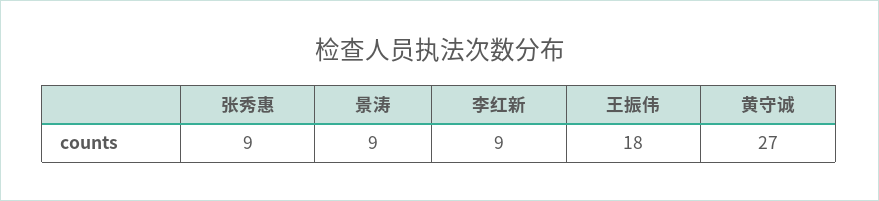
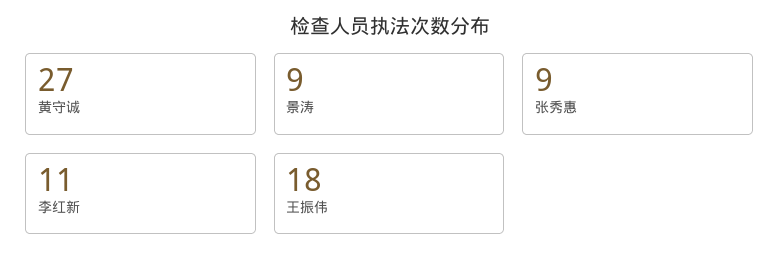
李红新: 9 -> 11

